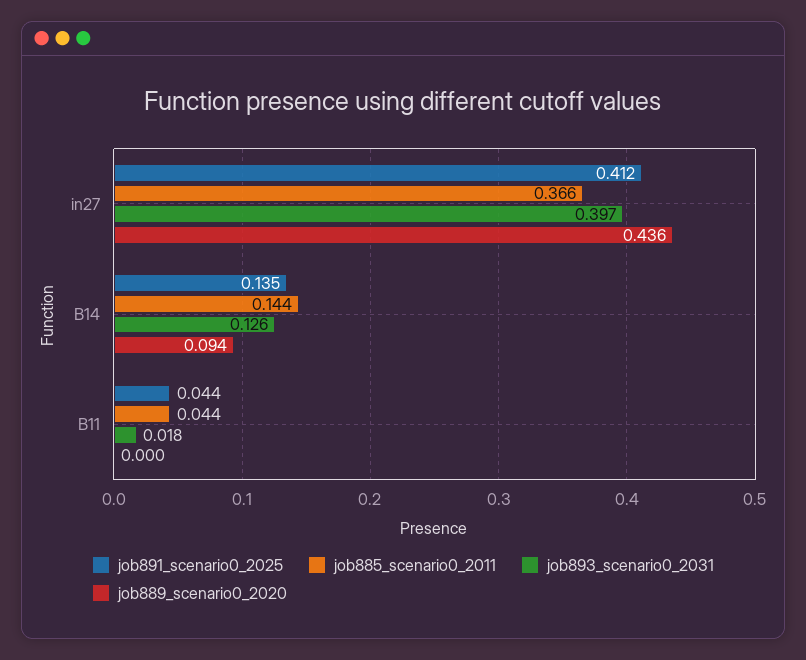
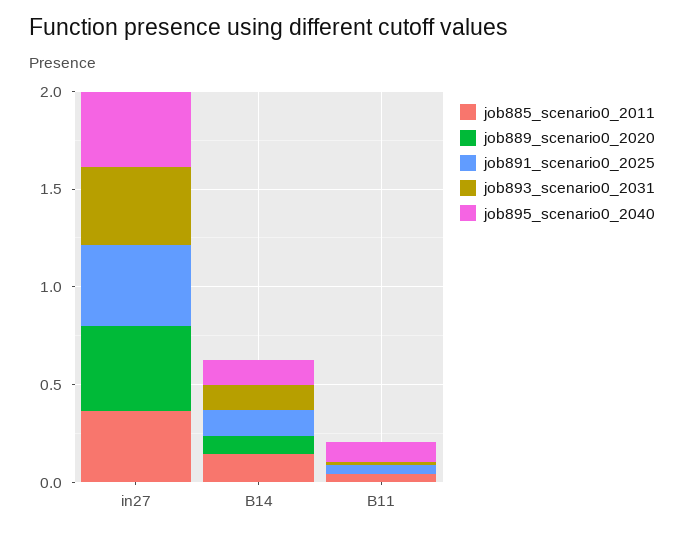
job895_scenario0_2040, in27: none -> 0.4
job895_scenario0_2040, B14: none -> 0.1
job895_scenario0_2040, B11: none -> 0.1

